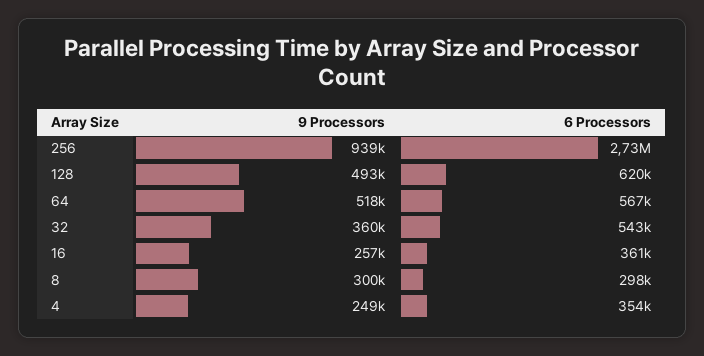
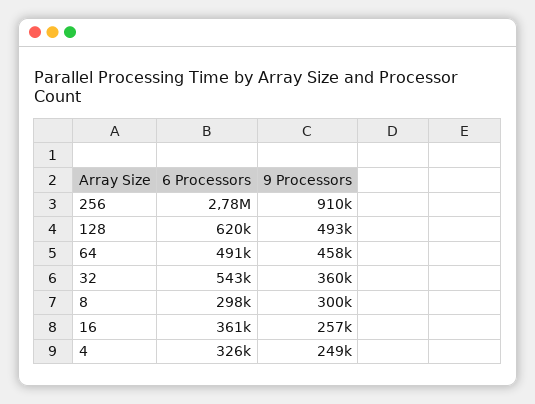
9 Processors, 256: 939000 -> 910000
6 Processors, 256: 2730000 -> 2780000
9 Processors, 64: 518000 -> 458000
6 Processors, 64: 567000 -> 491000
6 Processors, 4: 354000 -> 326000

